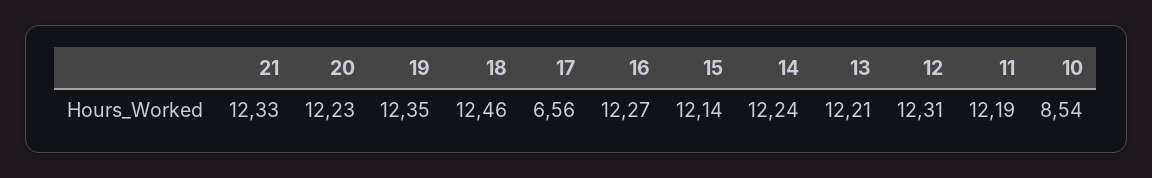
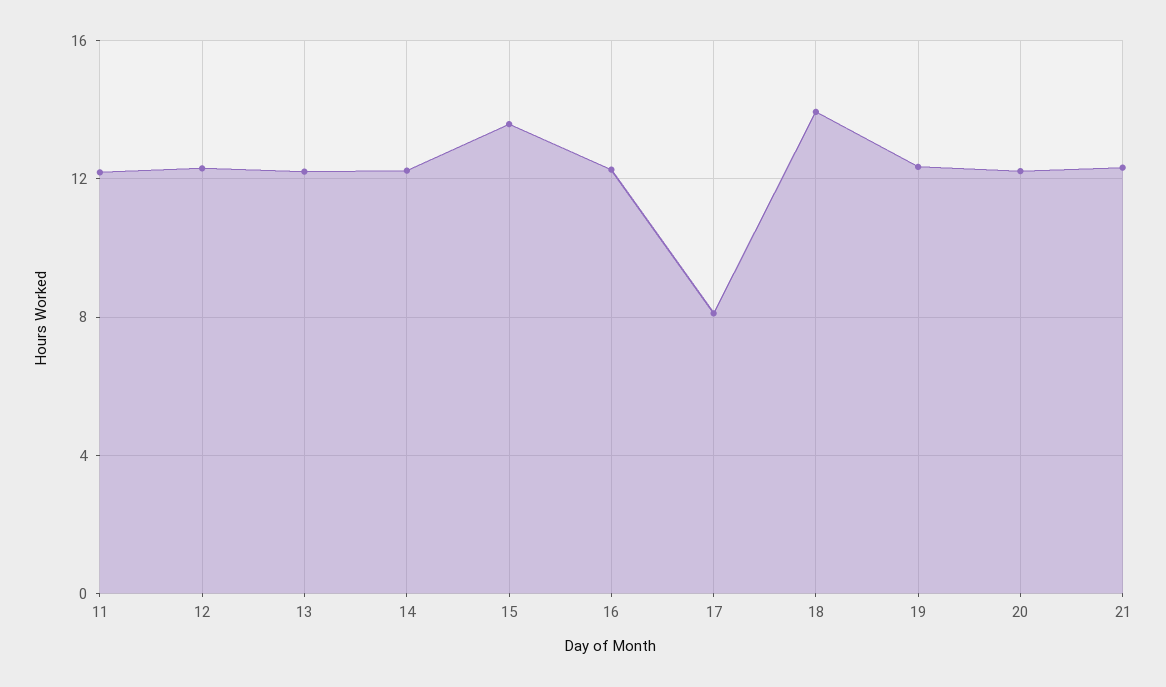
18: 12.46 -> 14
17: 6.56 -> 8
15: 12.14 -> 13.5
10: 8.54 -> none

